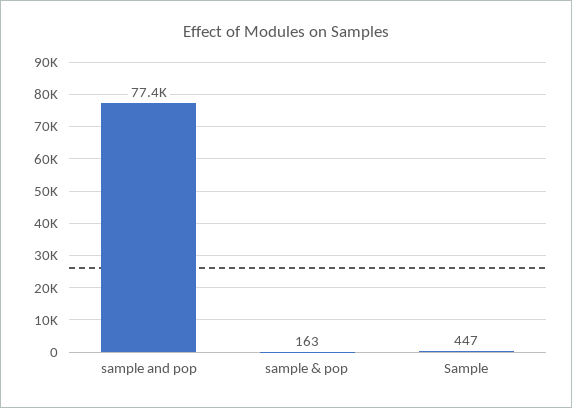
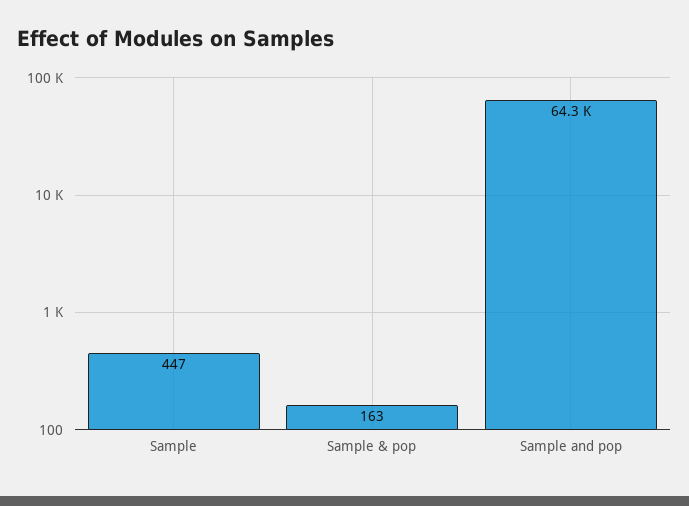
sample and pop: 77400 -> 64300

